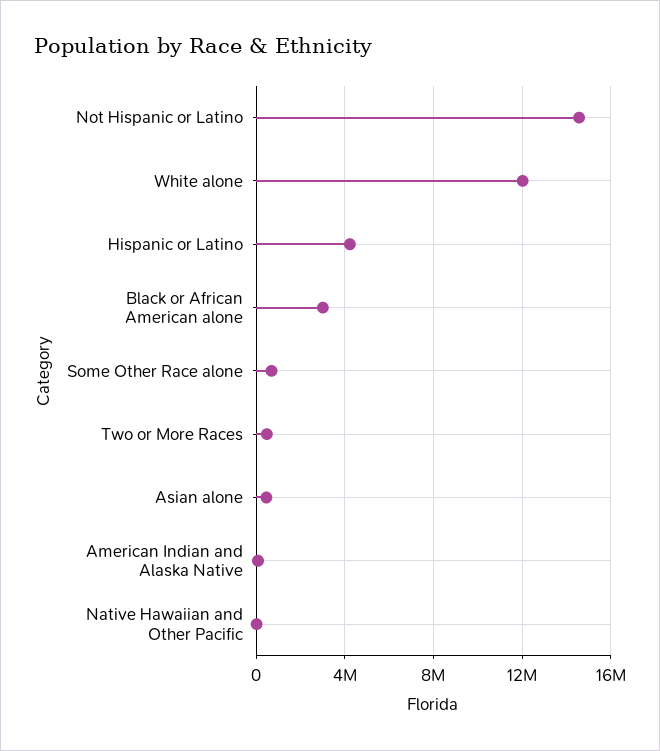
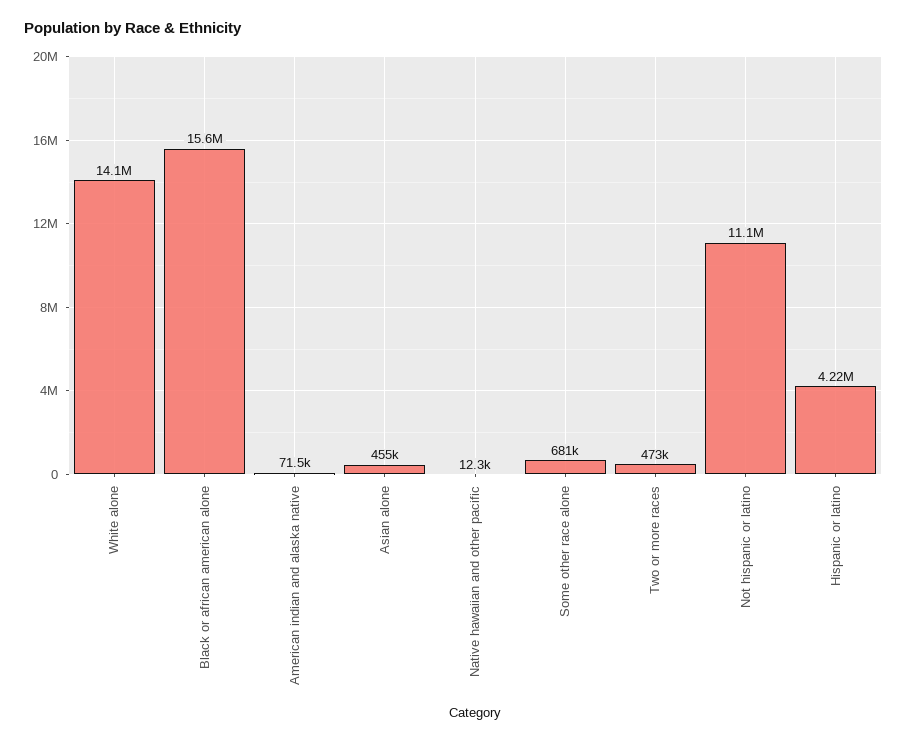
Not Hispanic or Latino: 14500000 -> 11100000
White alone: 12000000 -> 14100000
Black or African American alone: 3000000 -> 15600000

